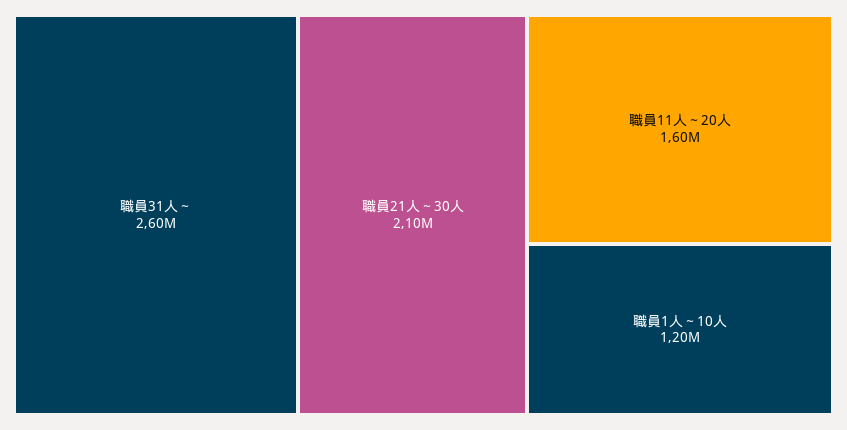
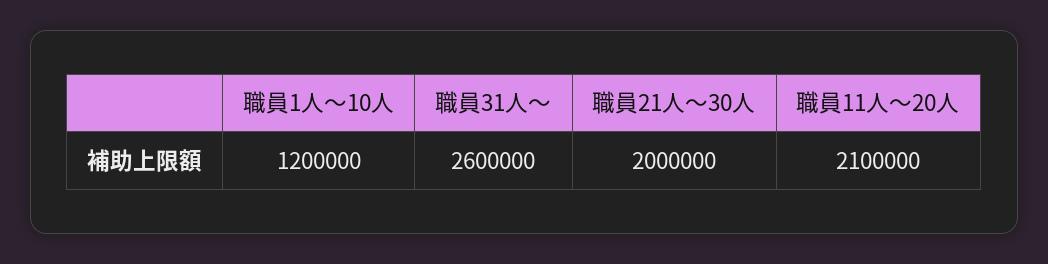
職員21人～30人: 2100000 -> 2000000
職員11人～20人: 1600000 -> 2100000

